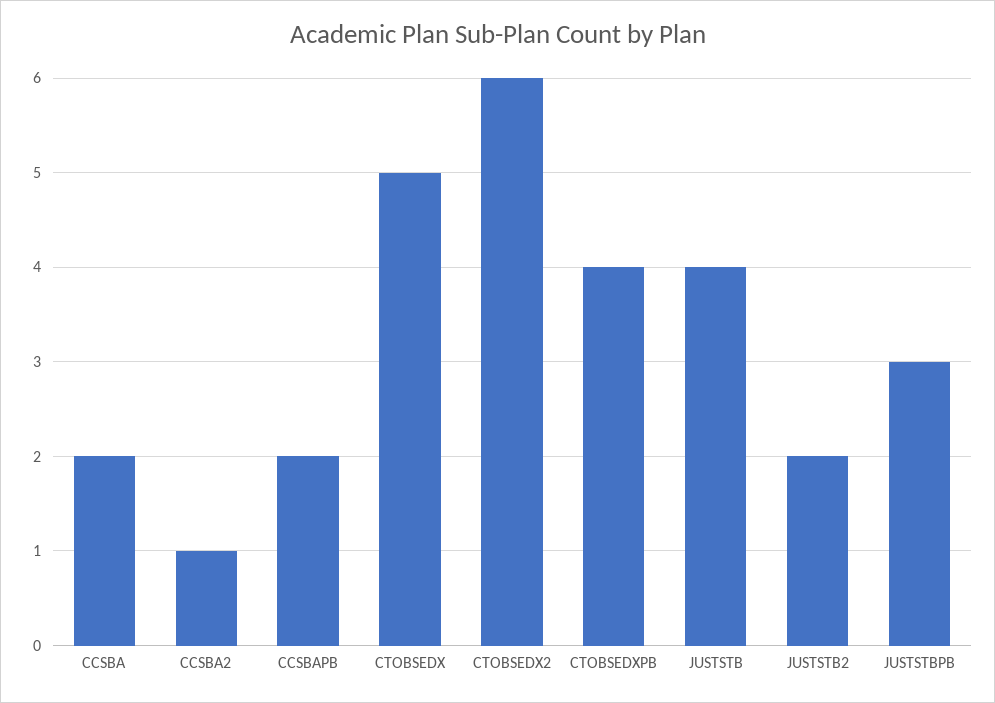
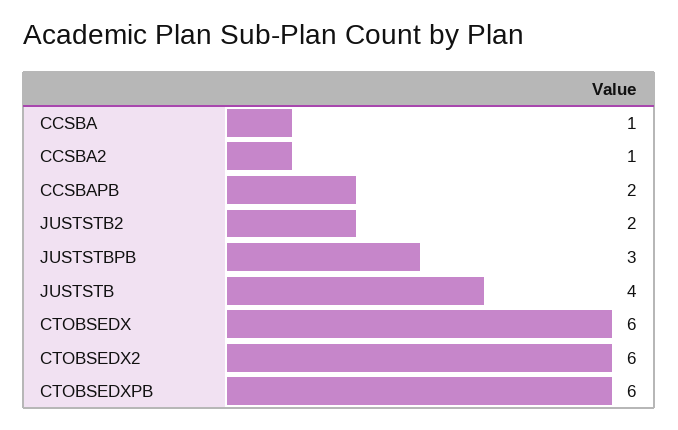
CCSBA: 2 -> 1
CTOBSEDX: 5 -> 6
CTOBSEDXPB: 4 -> 6

